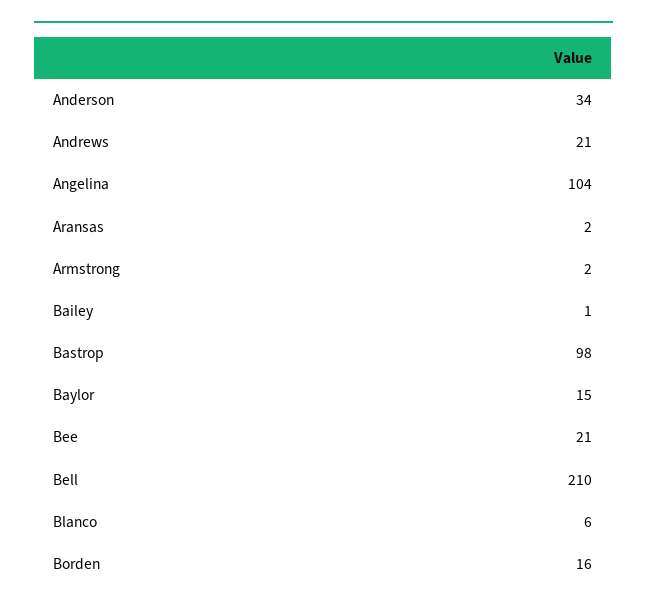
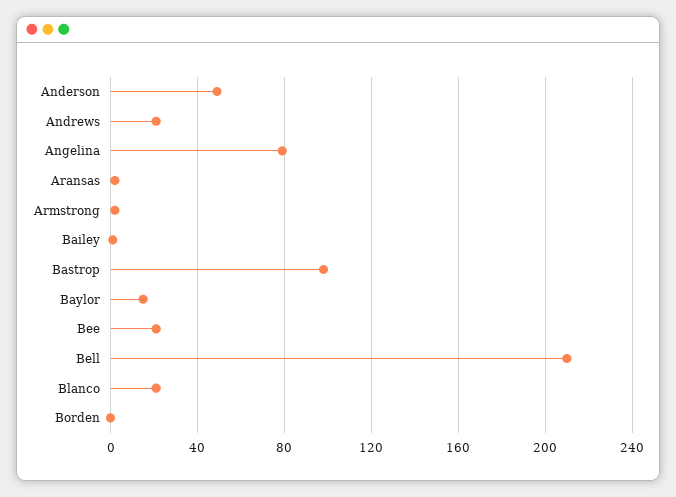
Anderson: 34 -> 50
Angelina: 104 -> 80
Blanco: 6 -> 20
Borden: 16 -> 0

